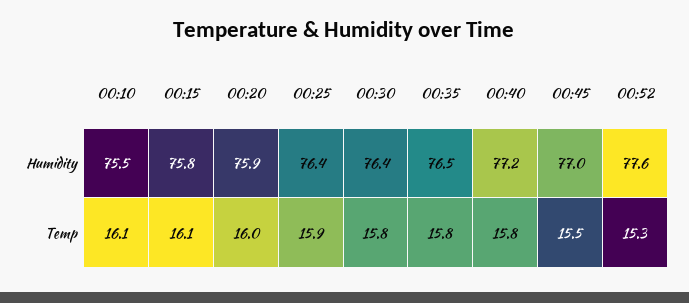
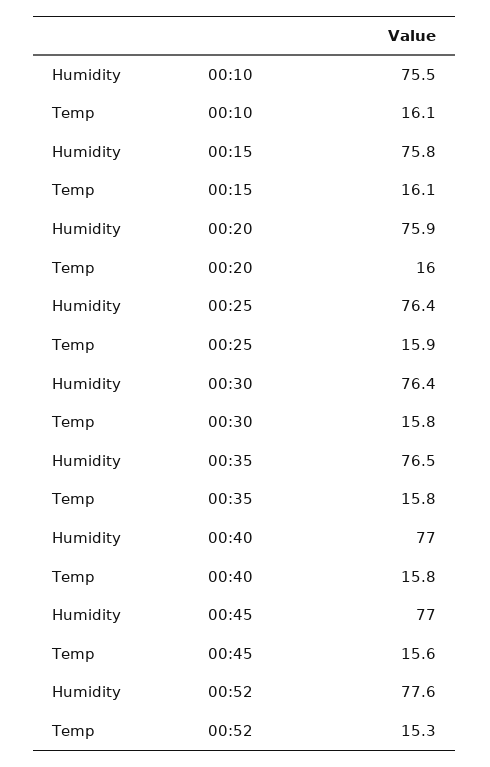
00:40, Humidity: 77.2 -> 77
00:45, Temp: 15.5 -> 15.6

